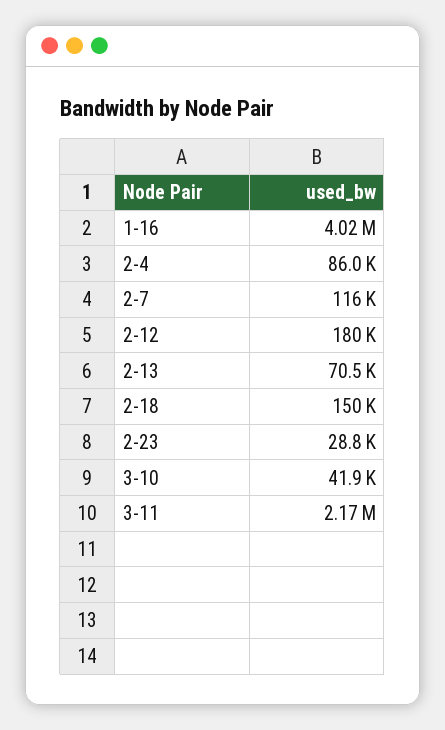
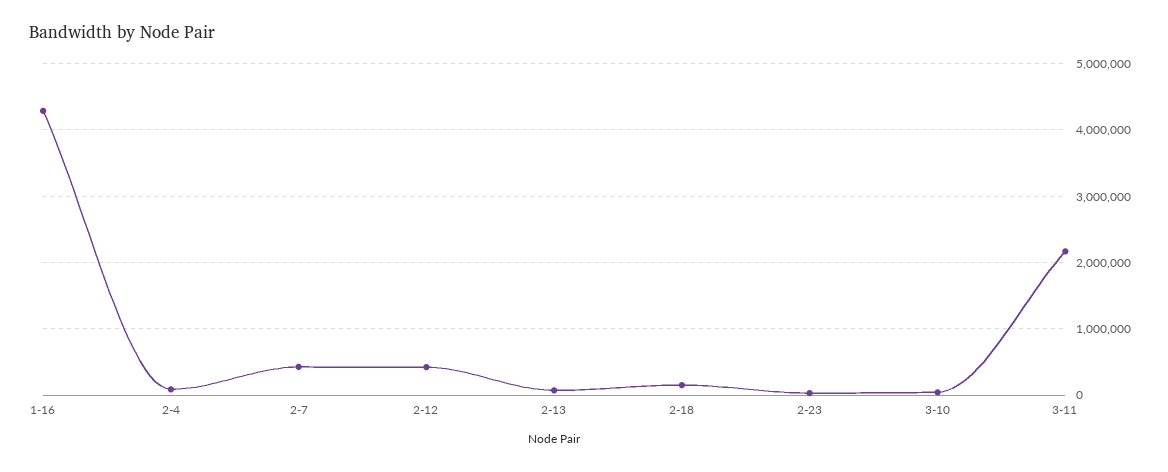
1-16: 4020000 -> 4300000
2-7: 116000 -> 400000
2-12: 180000 -> 400000

